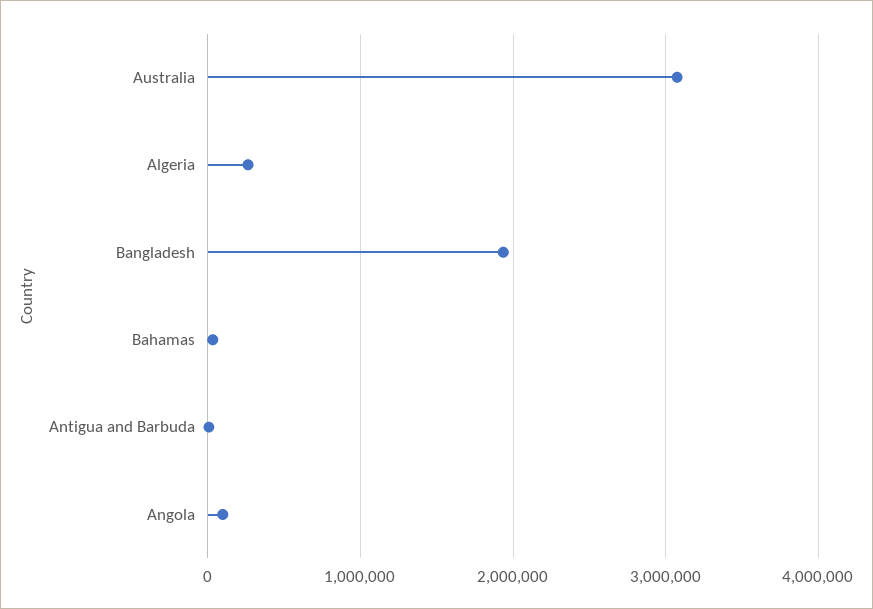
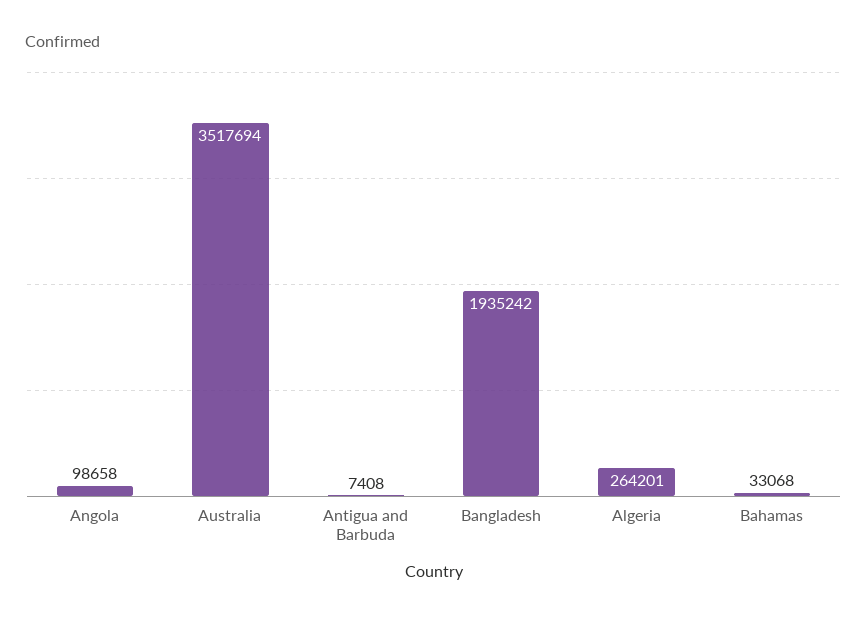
Australia: 3100000 -> 3517694

